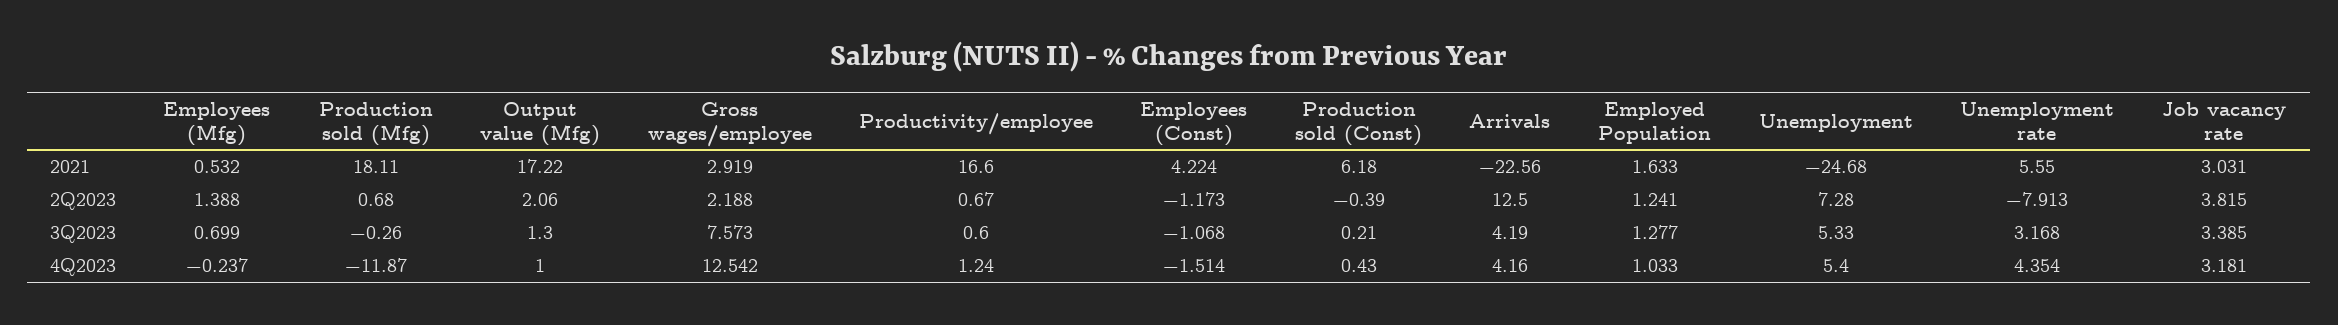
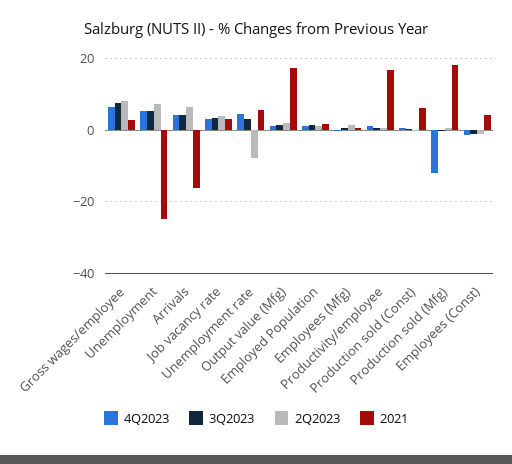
2021, Arrivals: -22.56 -> -16
2Q2023, Gross wages/employee: 2.188 -> 8
2Q2023, Arrivals: 12.5 -> 6
4Q2023, Gross wages/employee: 12.542 -> 6

